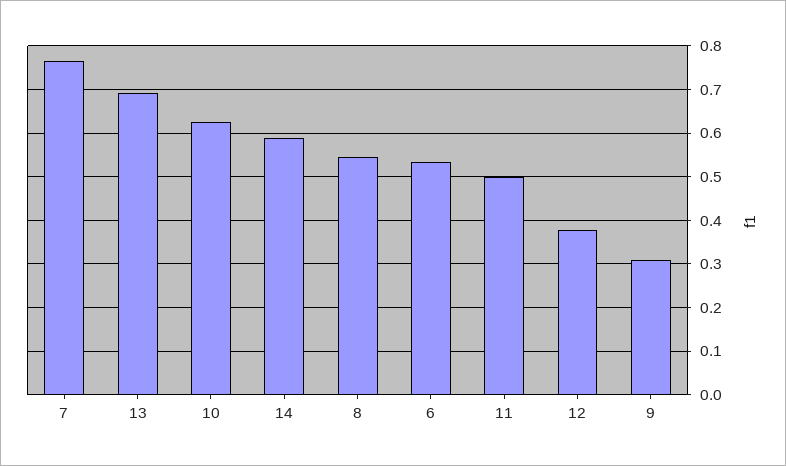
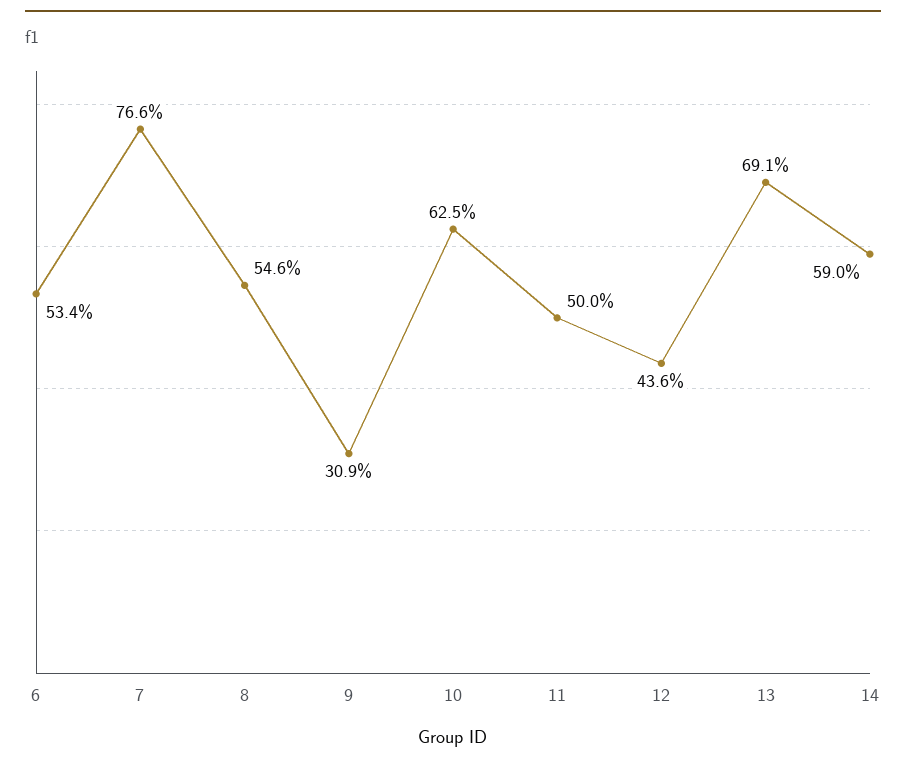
12: 0.38 -> 0.436

